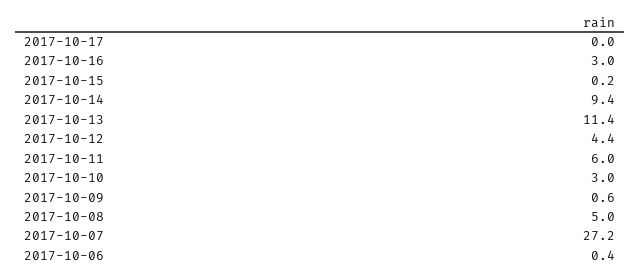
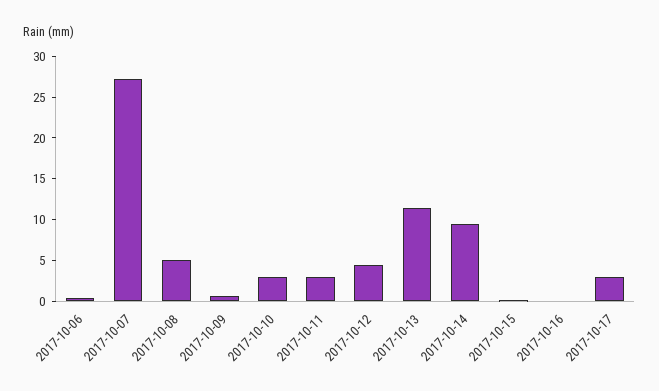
2017-10-17: 0 -> 3
2017-10-16: 3 -> 0
2017-10-11: 6 -> 3

